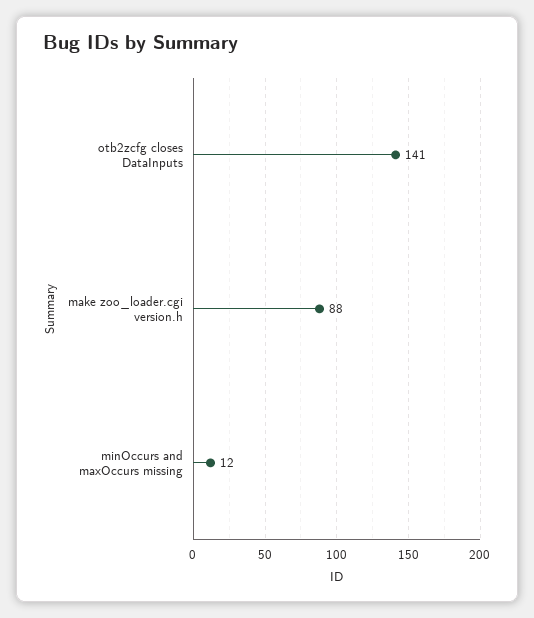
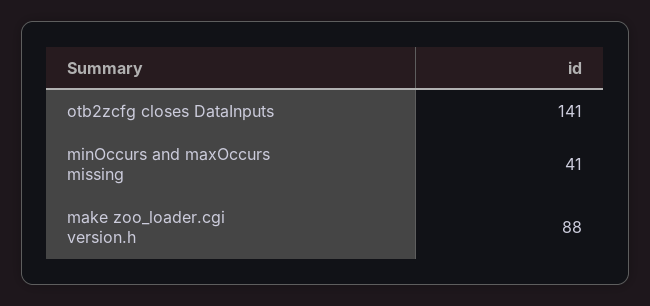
minOccurs and maxOccurs missing: 12 -> 41

